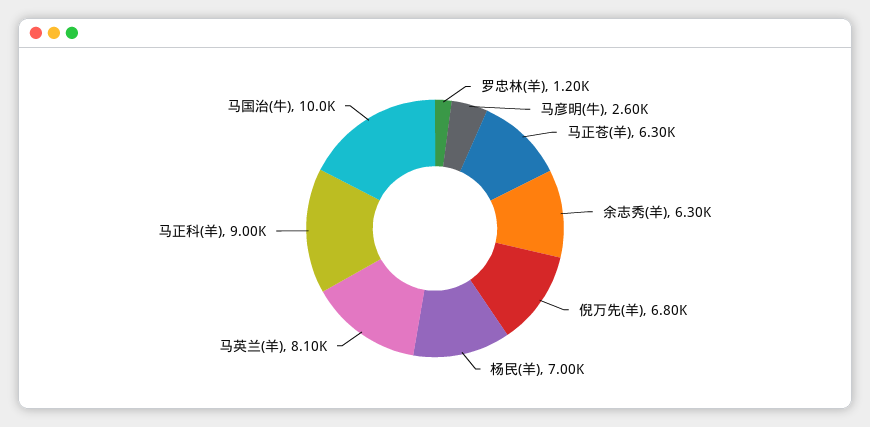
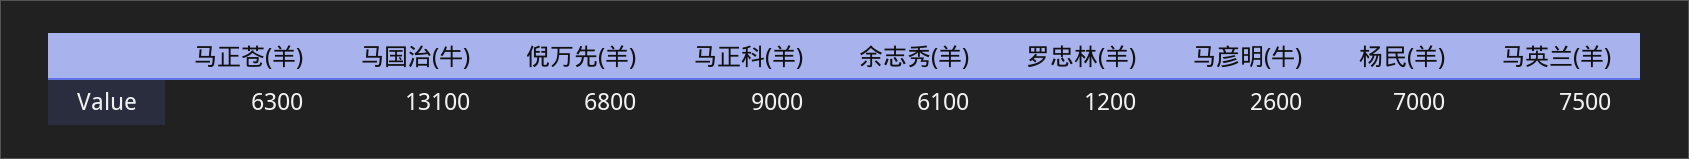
余志秀(羊): 6300 -> 6100
马英兰(羊): 8100 -> 7500
马国治(牛): 10000 -> 13100

